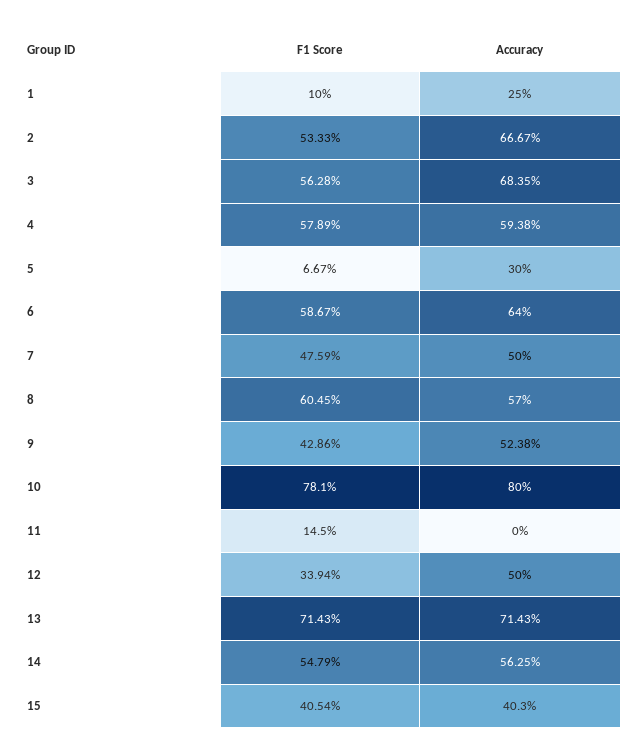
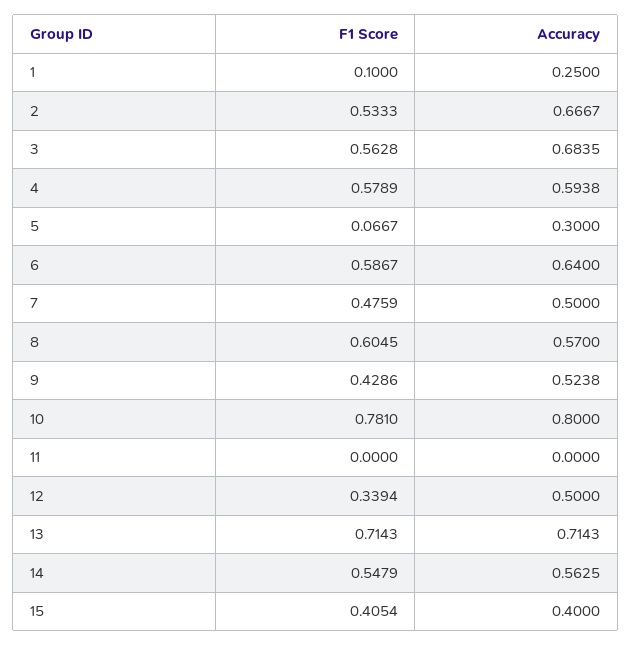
F1 Score, 11: 0.145 -> 0
Accuracy, 15: 0.403 -> 0.4

